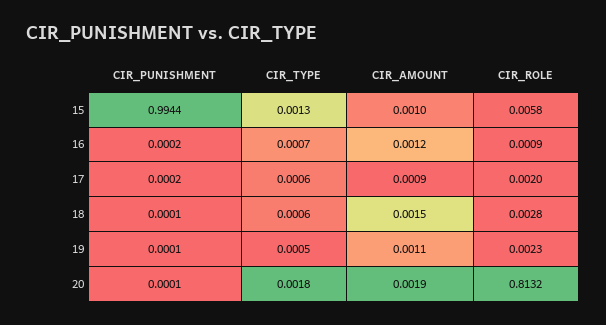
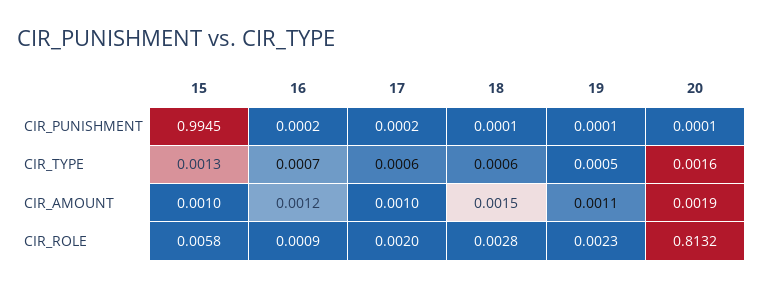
CIR_PUNISHMENT, 15: 0.9944 -> 0.9945
CIR_AMOUNT, 17: 0.0009 -> 0.001
CIR_TYPE, 20: 0.0018 -> 0.0016

